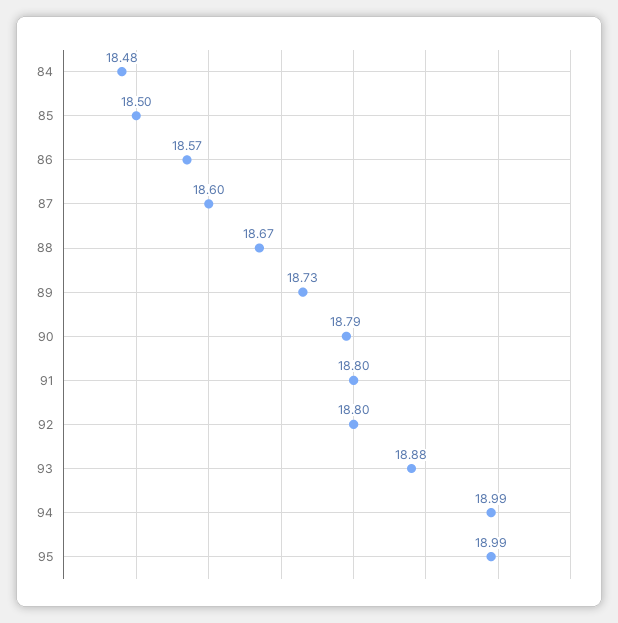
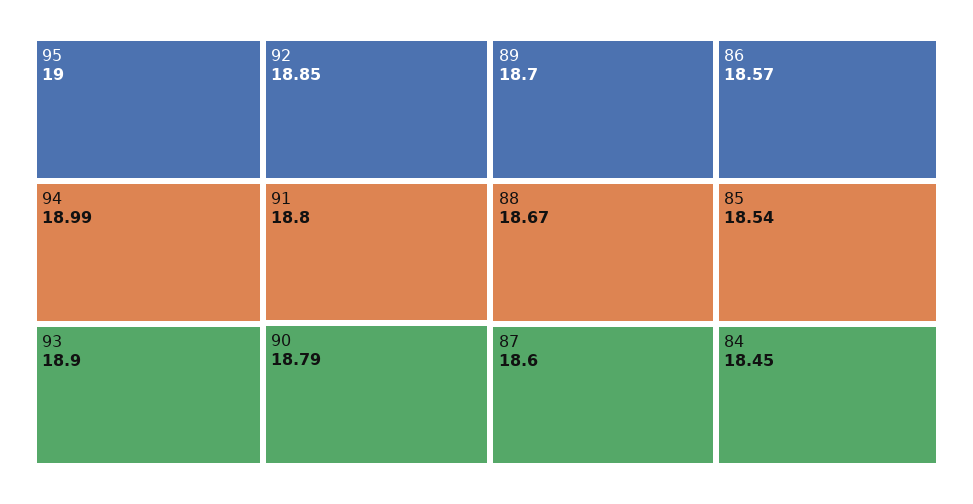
84: 18.48 -> 18.45
85: 18.5 -> 18.54
89: 18.73 -> 18.7
92: 18.8 -> 18.85
93: 18.88 -> 18.9
95: 18.99 -> 19

